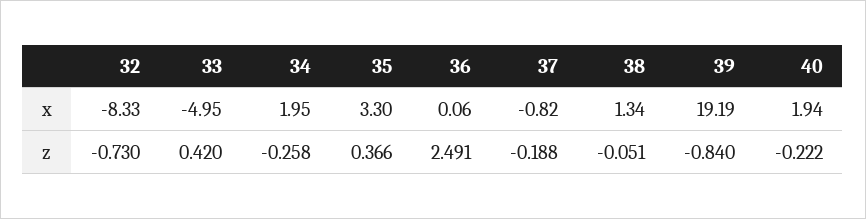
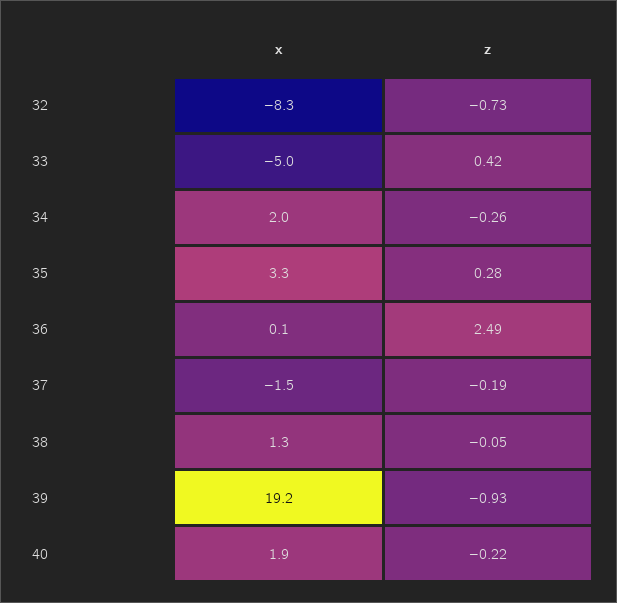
37, x: -0.82 -> -1.5
35, z: 0.366 -> 0.28
39, z: -0.84 -> -0.93

